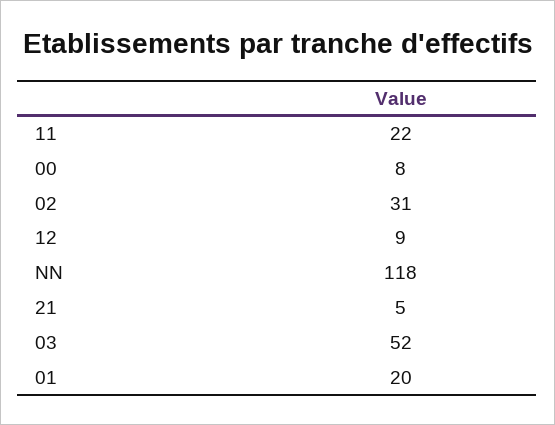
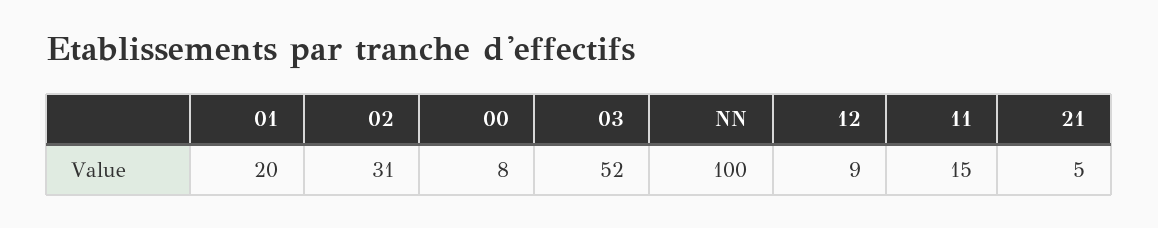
11: 22 -> 15
NN: 118 -> 100

